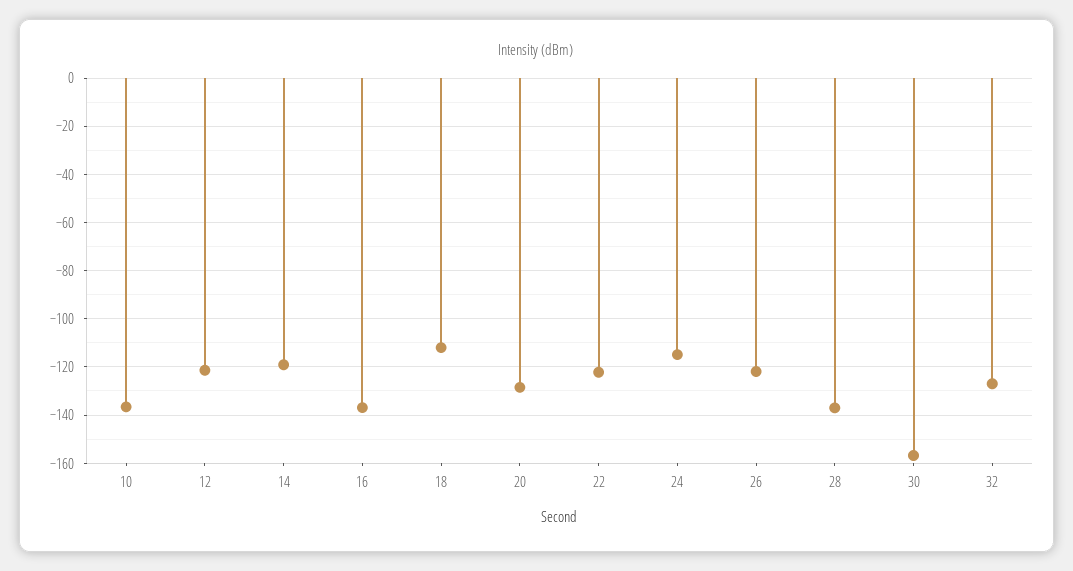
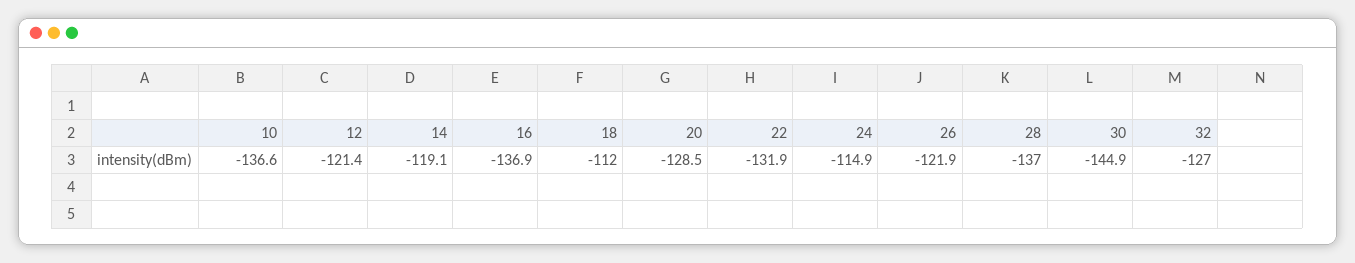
22: -122.5 -> -131.9
30: -157.5 -> -144.9

